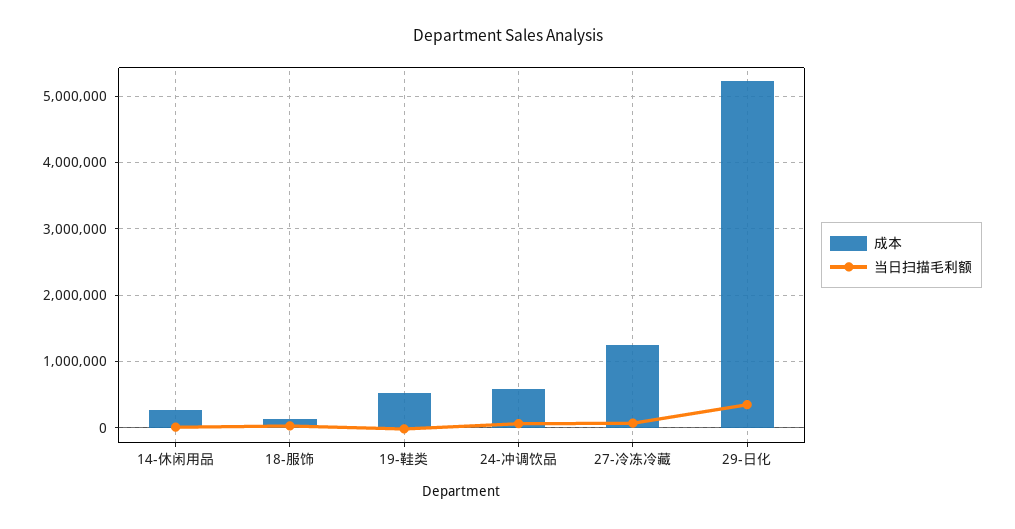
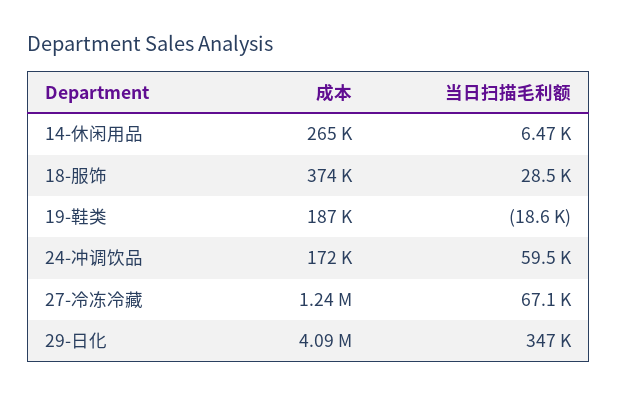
成本, 18-服饰: 100000 -> 374000
成本, 19-鞋类: 500000 -> 187000
成本, 24-冲调饮品: 600000 -> 172000
成本, 29-日化: 5200000 -> 4090000

